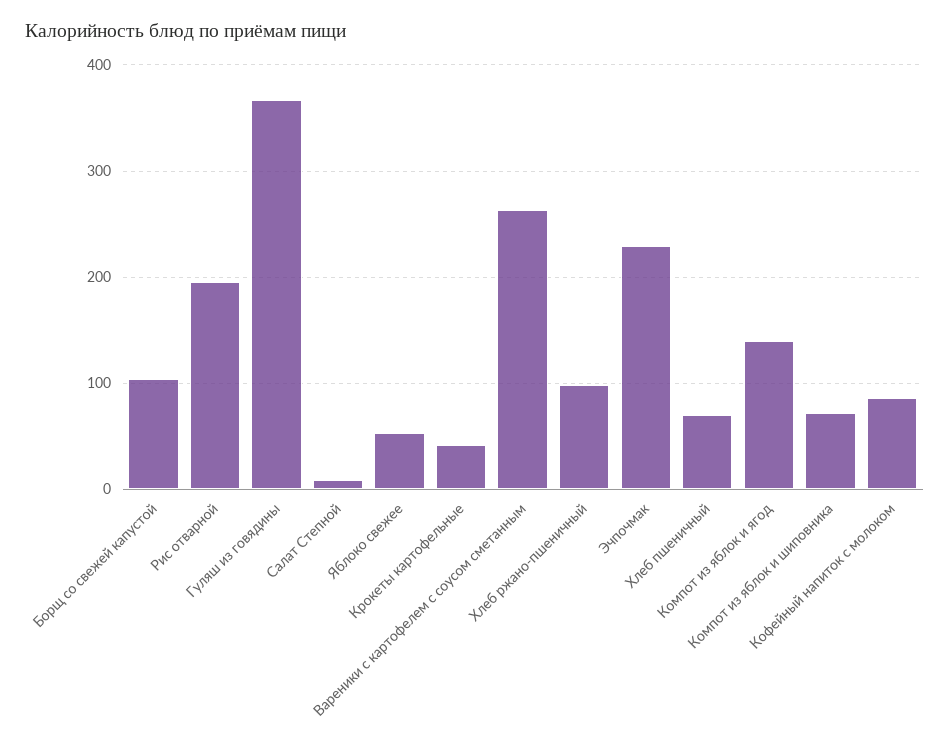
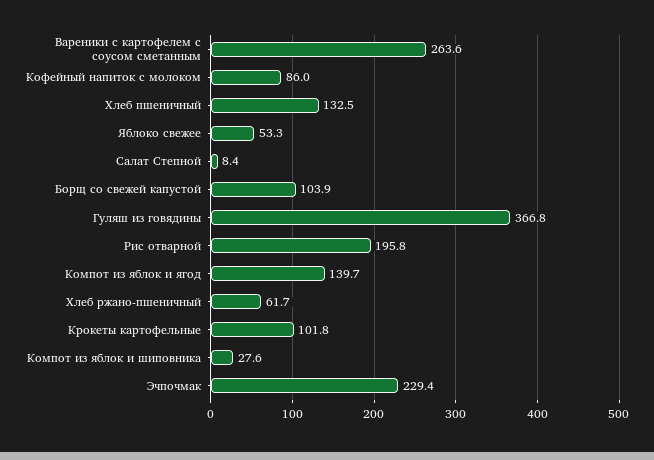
Крокеты картофельные: 40 -> 101.8
Хлеб ржано-пшеничный: 100 -> 61.7
Хлеб пшеничный: 70 -> 132.5
Компот из яблок и шиповника: 70 -> 27.6

